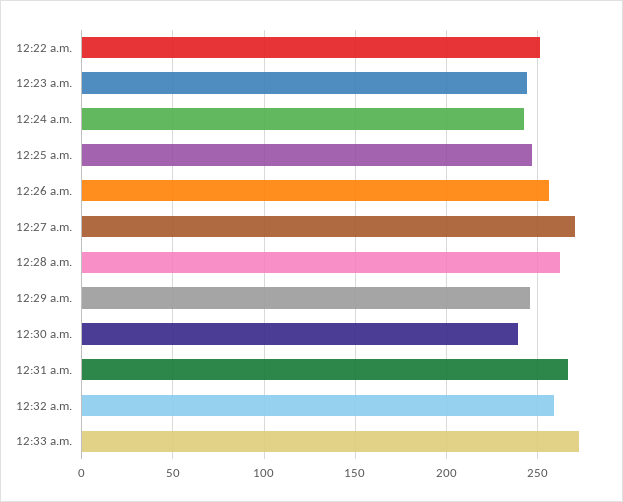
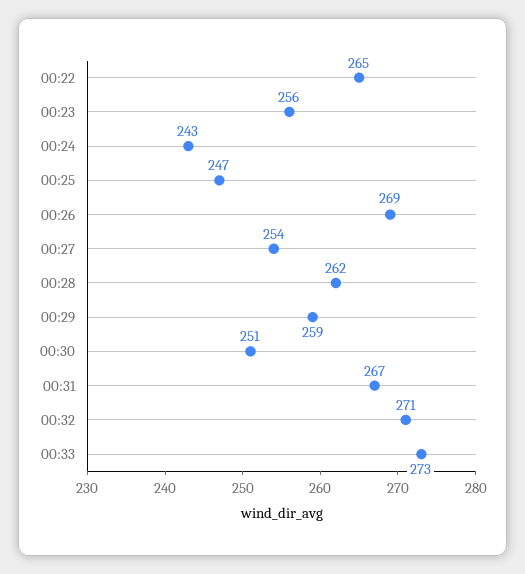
12:22 a.m.: 250 -> 265
12:23 a.m.: 245 -> 256
12:26 a.m.: 255 -> 269
12:27 a.m.: 270 -> 254
12:29 a.m.: 245 -> 259
12:30 a.m.: 240 -> 251
12:32 a.m.: 260 -> 271

